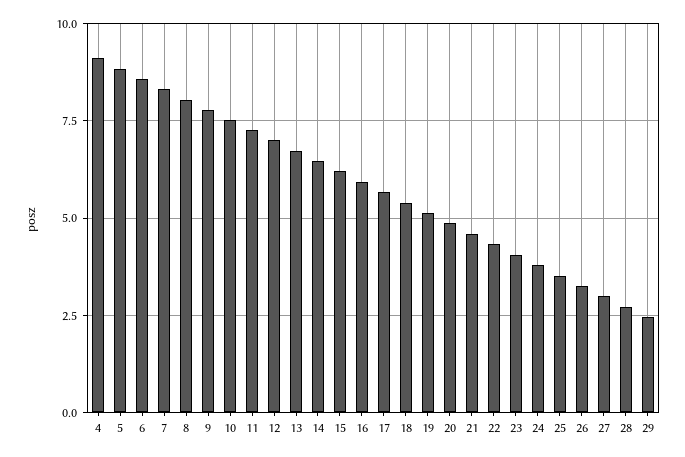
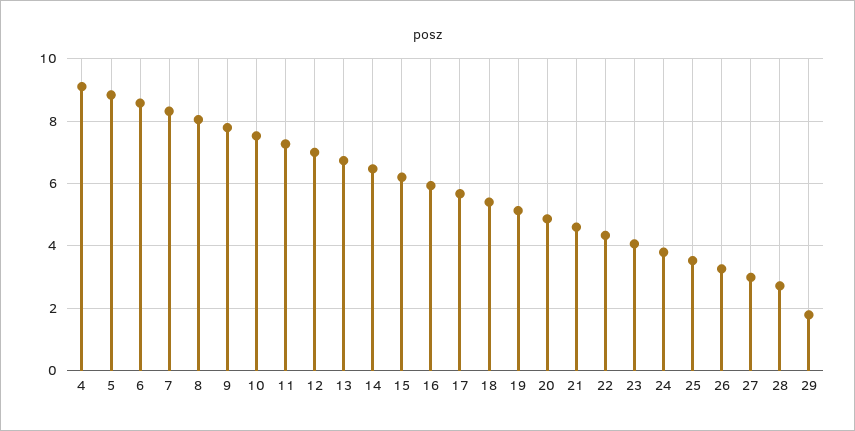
29: 2.5 -> 1.8

